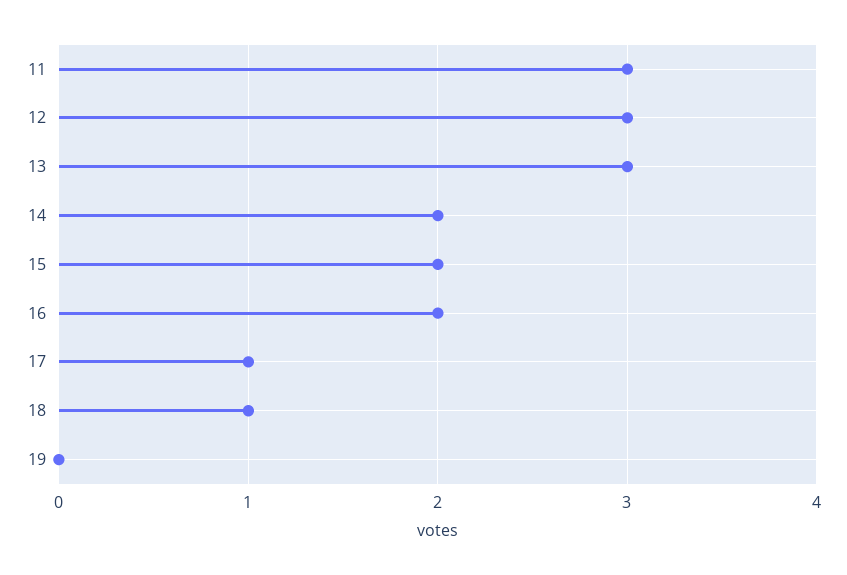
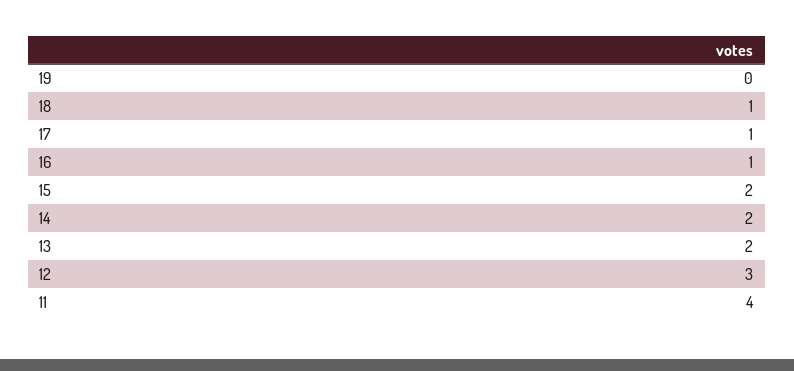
11: 3 -> 4
13: 3 -> 2
16: 2 -> 1

